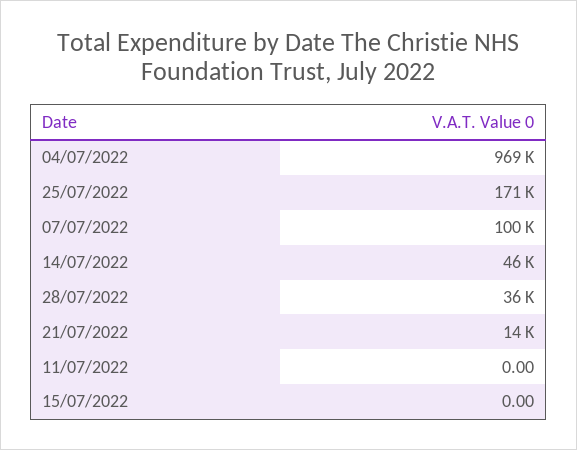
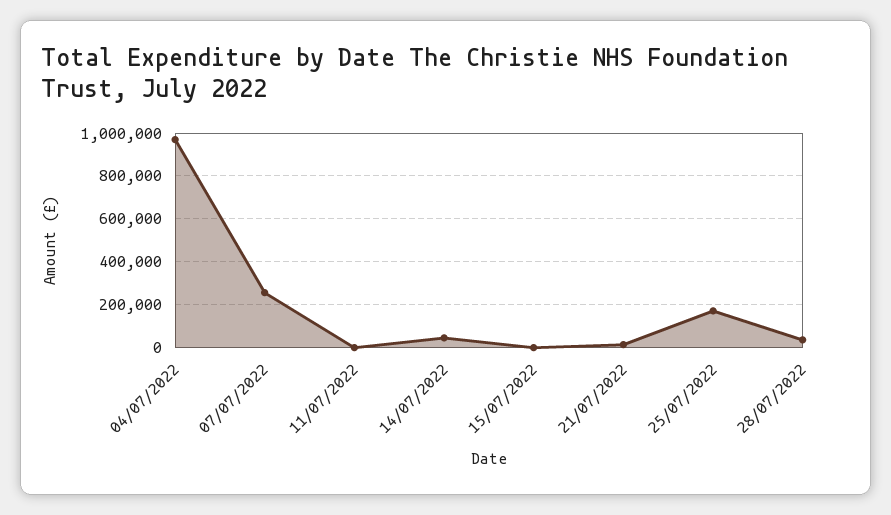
07/07/2022: 100000 -> 250000

